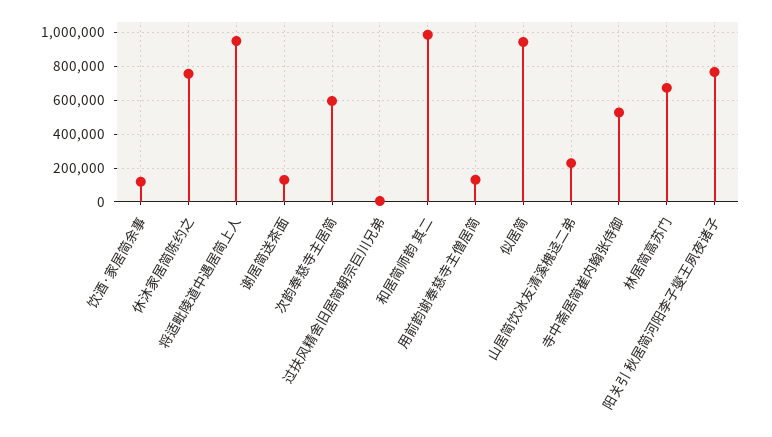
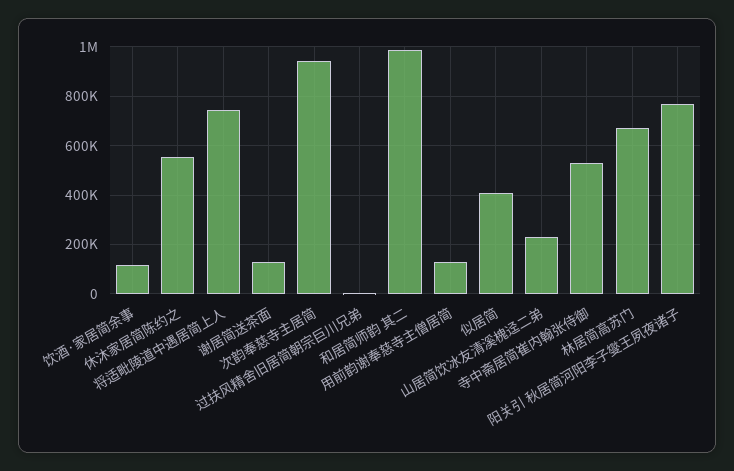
休沐家居简陈约之: 750000 -> 550000
将适毗陵道中遇居简上人: 950000 -> 750000
次韵奉慈寺主居简: 600000 -> 950000
似居简: 950000 -> 400000

